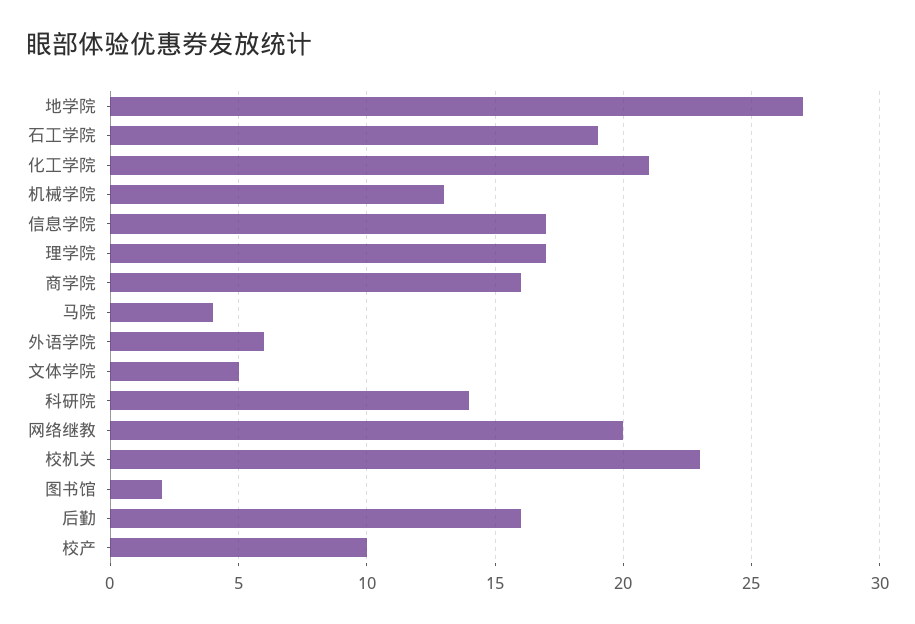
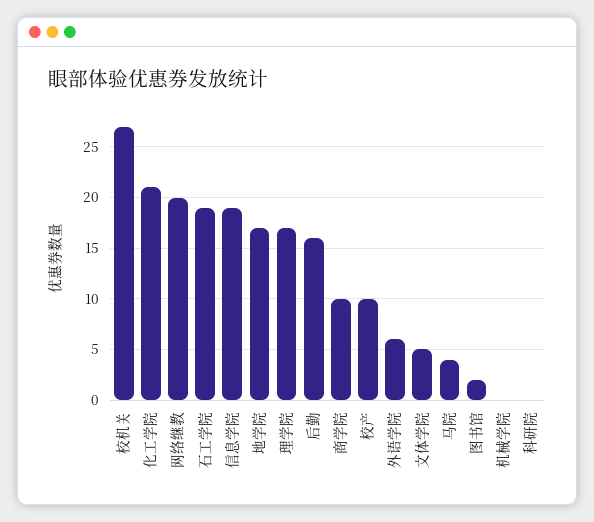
地学院: 27 -> 17
机械学院: 13 -> 0
信息学院: 17 -> 19
商学院: 16 -> 10
科研院: 14 -> 0
校机关: 23 -> 27

